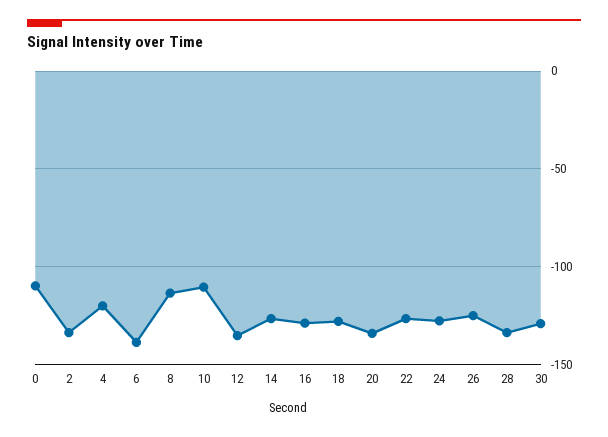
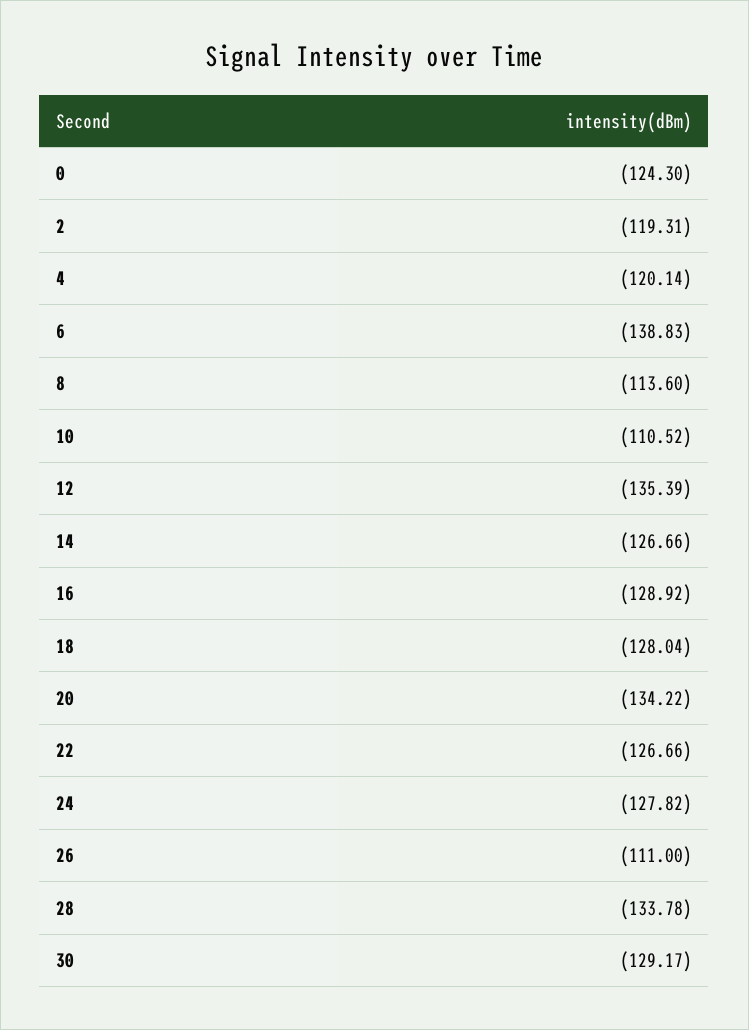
0: -110 -> -124.3
2: -135 -> -119.31
26: -125 -> -111

